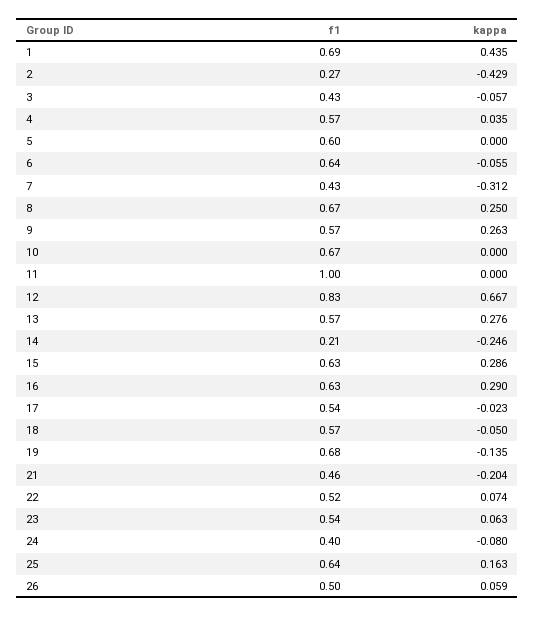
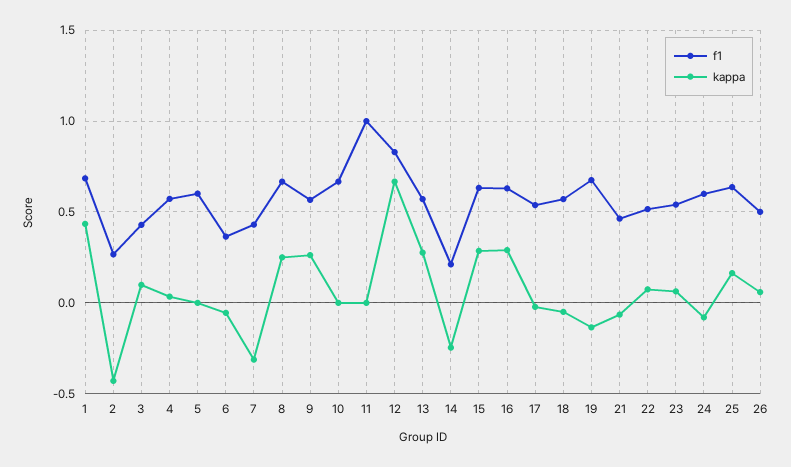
kappa, 3: -0.057 -> 0.1
f1, 6: 0.64 -> 0.35
kappa, 21: -0.204 -> -0.05
f1, 24: 0.4 -> 0.6

